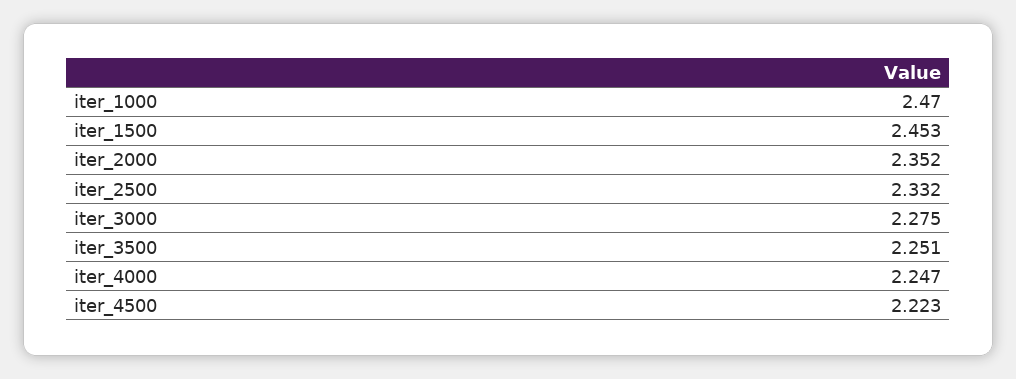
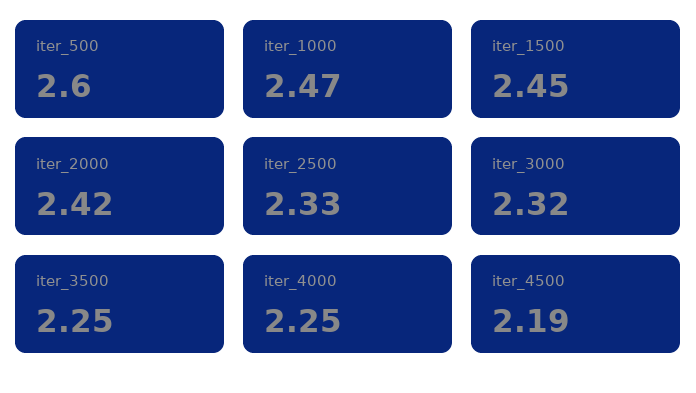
iter_2000: 2.352 -> 2.42
iter_3000: 2.275 -> 2.32
iter_4500: 2.223 -> 2.19
iter_500: none -> 2.6

